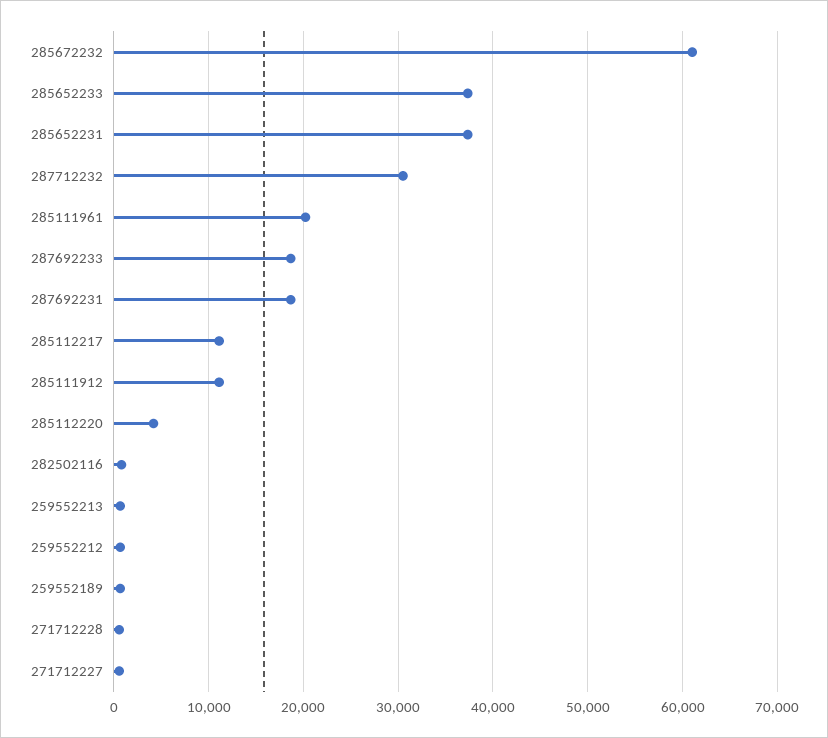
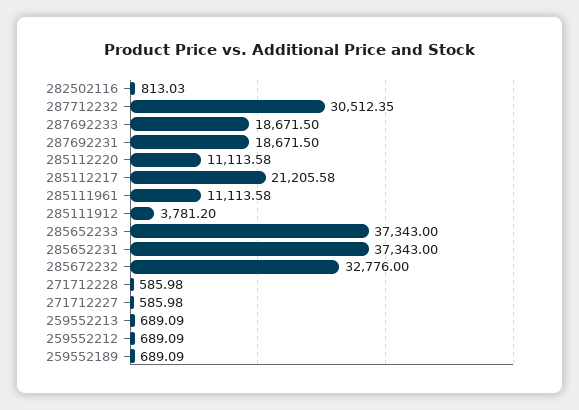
285672232: 61000 -> 32776
285111961: 20000 -> 11113.58
285112217: 11000 -> 21205.58
285111912: 11000 -> 3781.2
285112220: 4000 -> 11113.58

